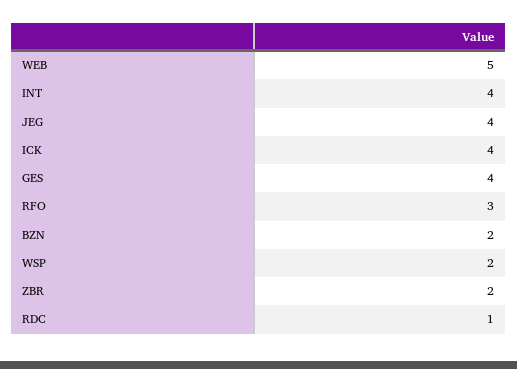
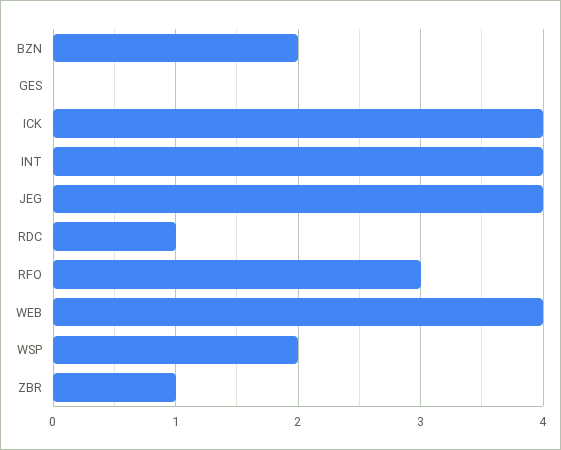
WEB: 5 -> 4
GES: 4 -> 0
ZBR: 2 -> 1

